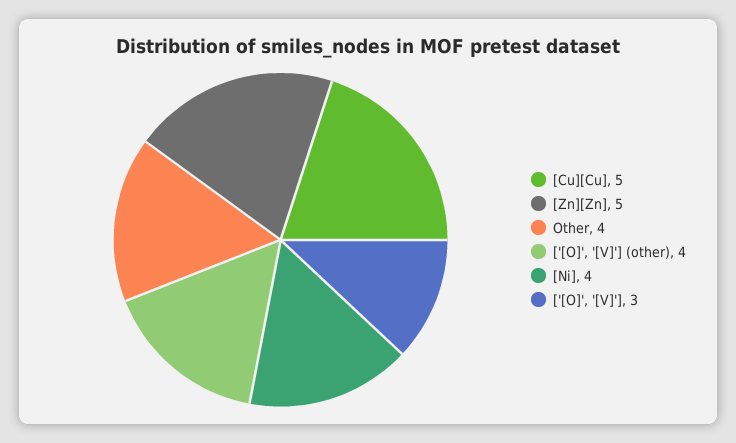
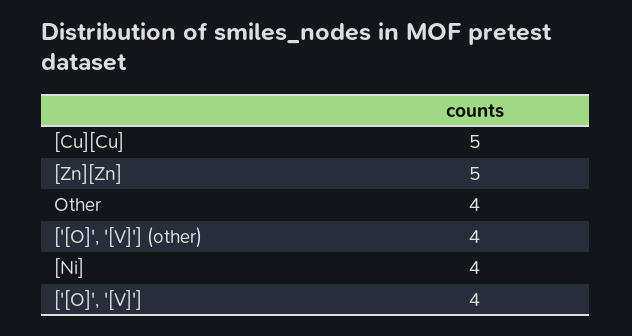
['[O]', '[V]']: 3 -> 4

